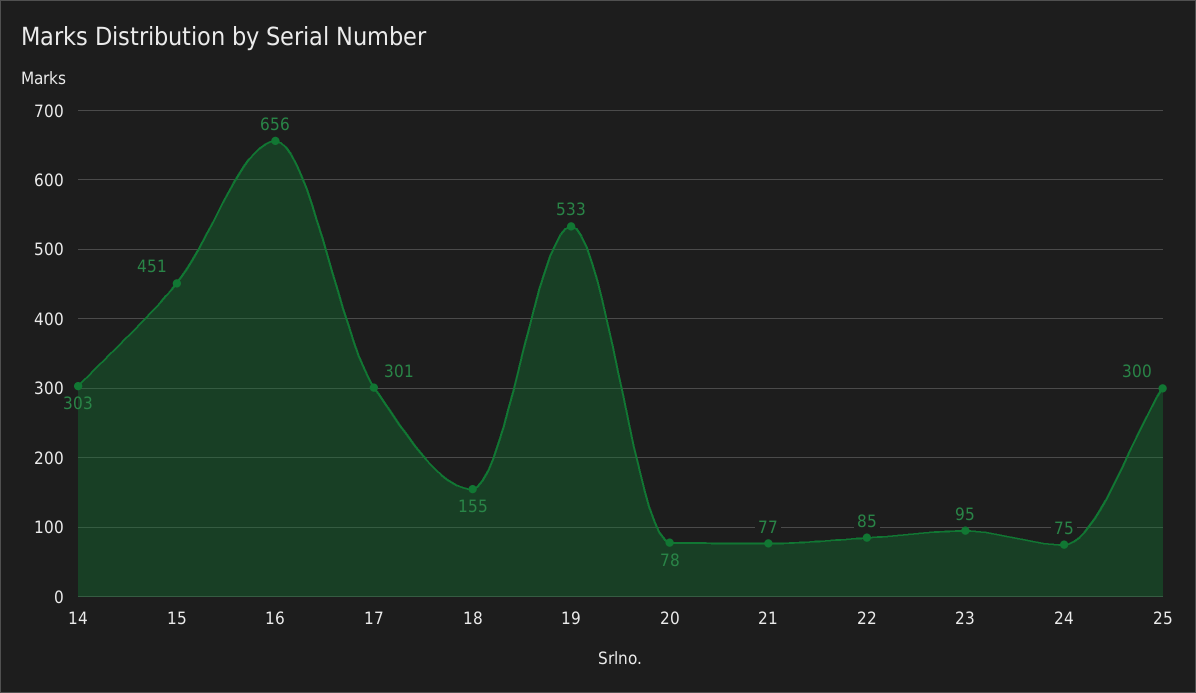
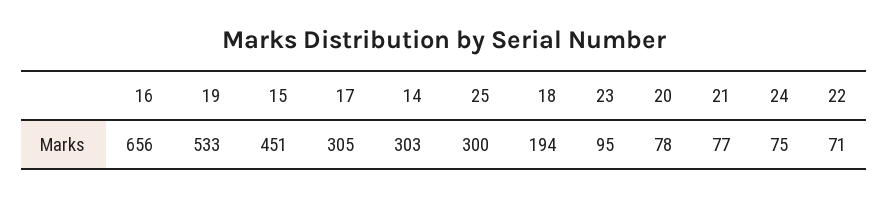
17: 301 -> 305
18: 155 -> 194
22: 85 -> 71

